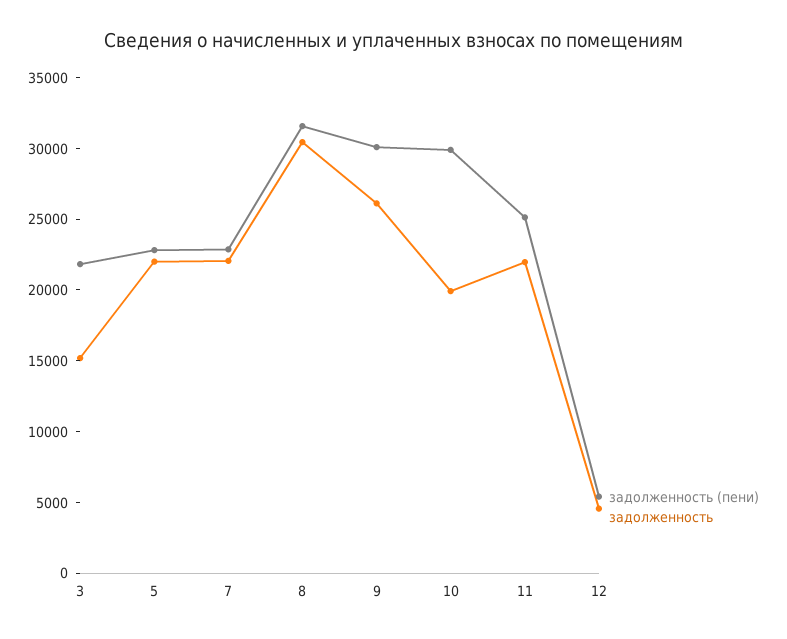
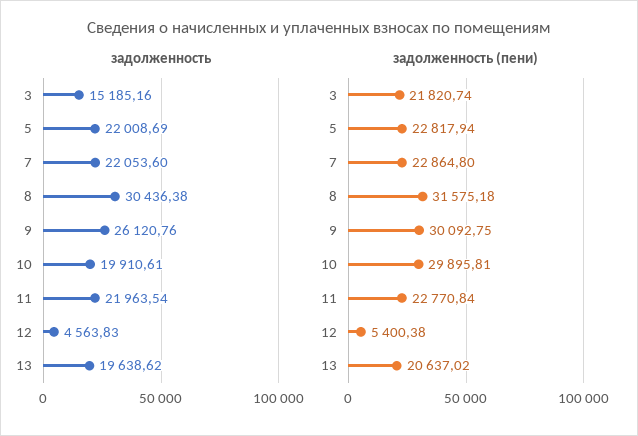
задолженность (пени), 11: 25000 -> 22770.84
задолженность, 13: none -> 19638.62
задолженность (пени), 13: none -> 20637.02

